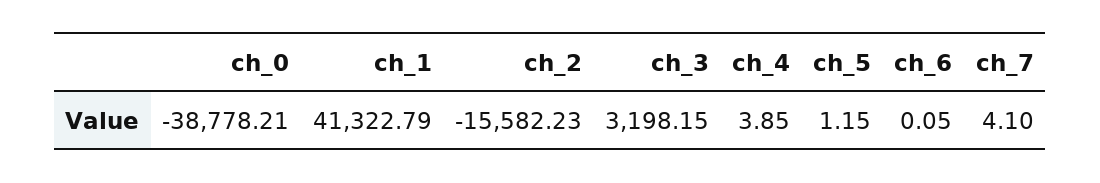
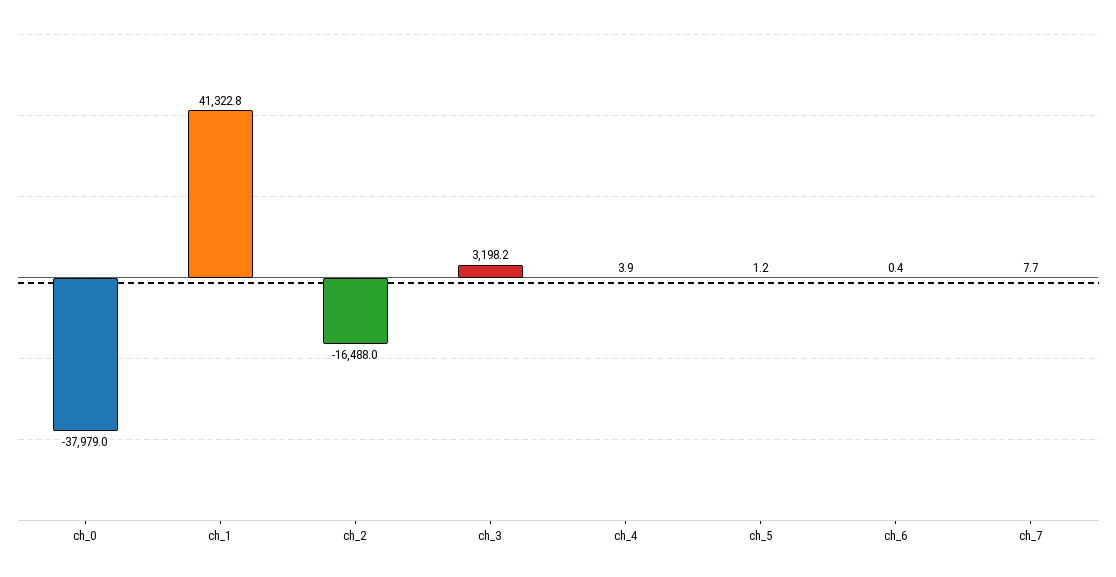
ch_0: -38778.21 -> -37979
ch_2: -15582.23 -> -16488
ch_6: 0.05 -> 0.4
ch_7: 4.1 -> 7.7

